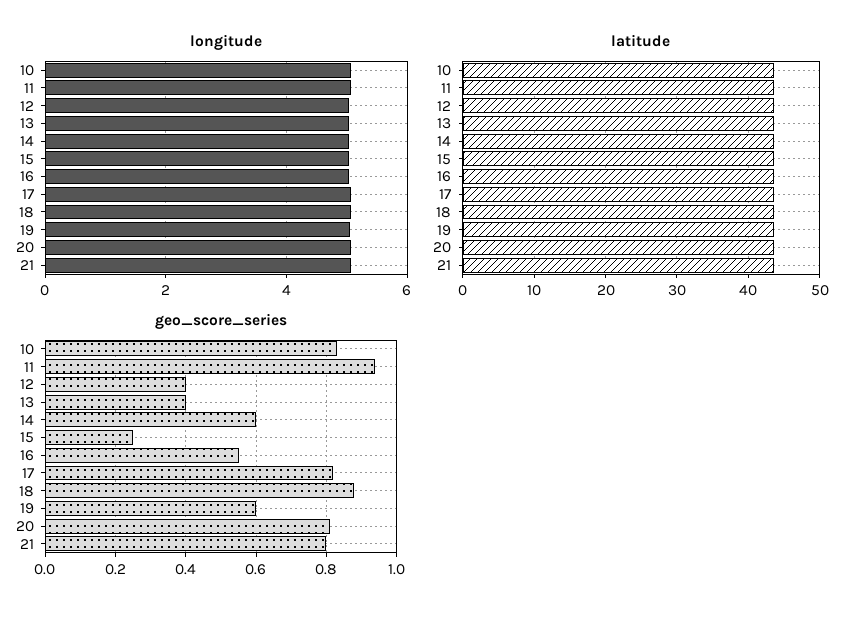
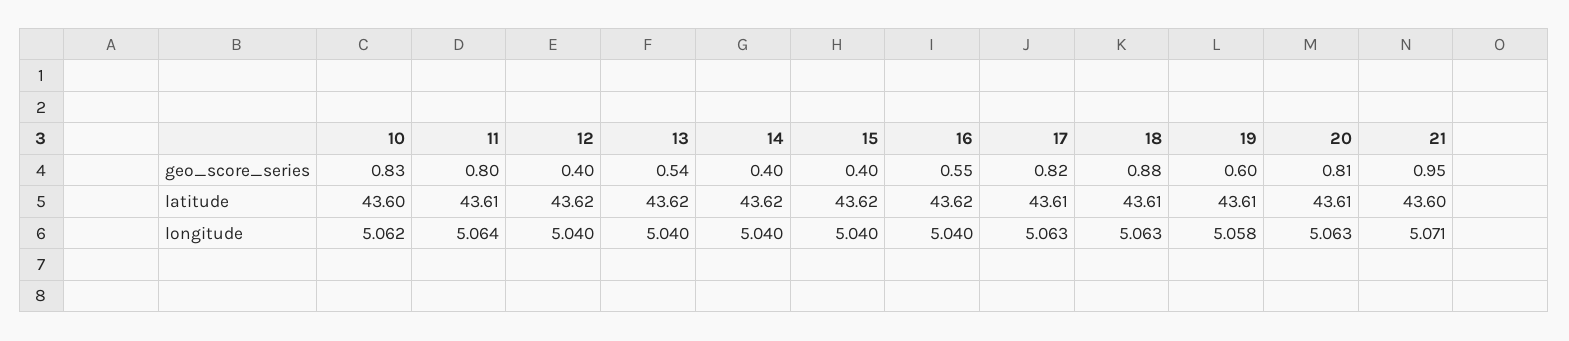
geo_score_series, 11: 0.95 -> 0.8
geo_score_series, 13: 0.4 -> 0.54
geo_score_series, 14: 0.6 -> 0.4
geo_score_series, 15: 0.25 -> 0.4
geo_score_series, 21: 0.8 -> 0.95

